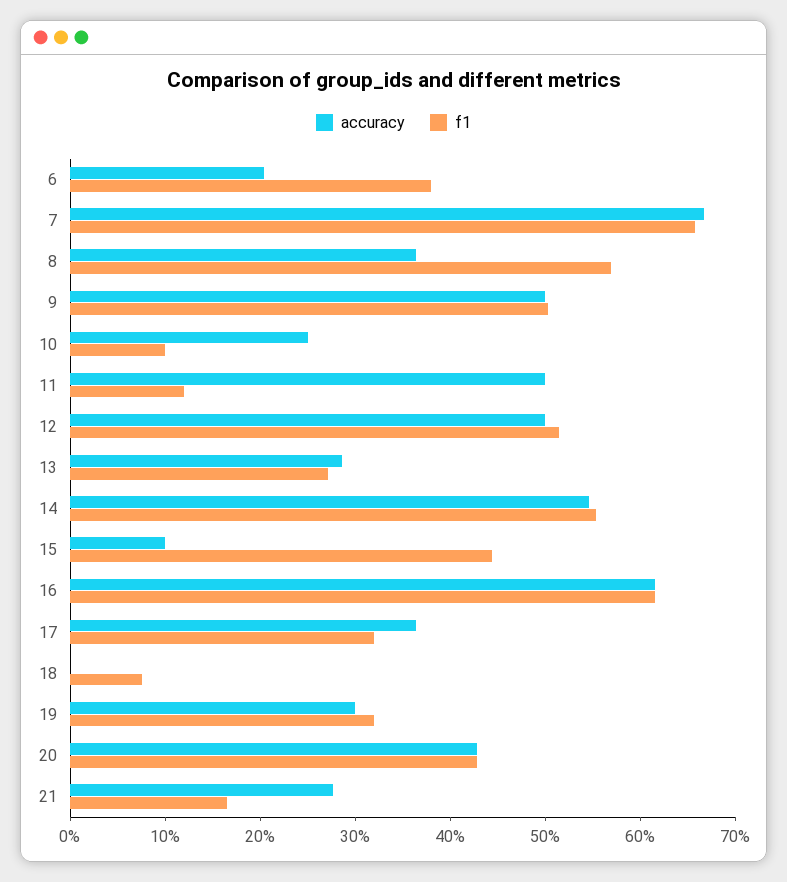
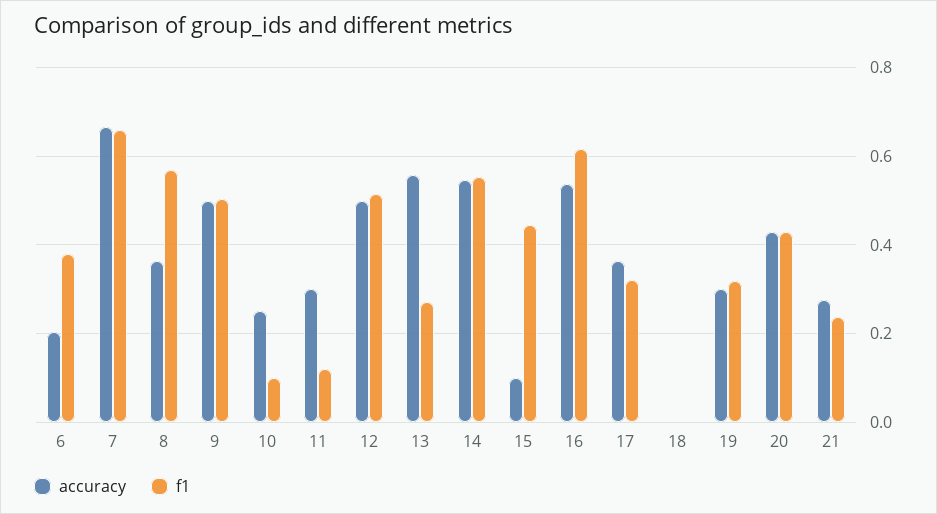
accuracy, 11: 0.5 -> 0.3
accuracy, 13: 0.28 -> 0.56
accuracy, 16: 0.62 -> 0.54
f1, 18: 0.08 -> 0
f1, 21: 0.16 -> 0.24

